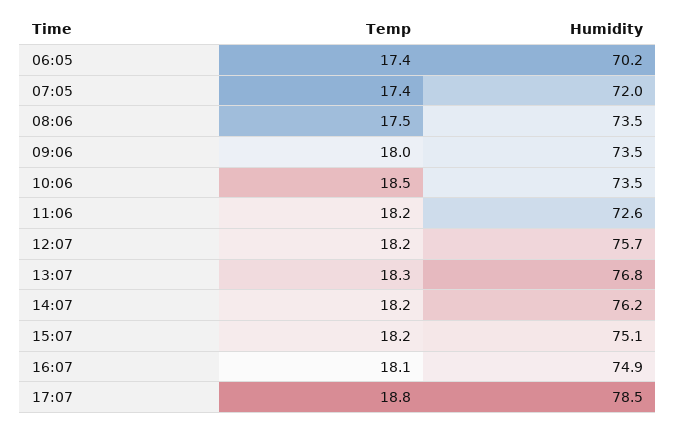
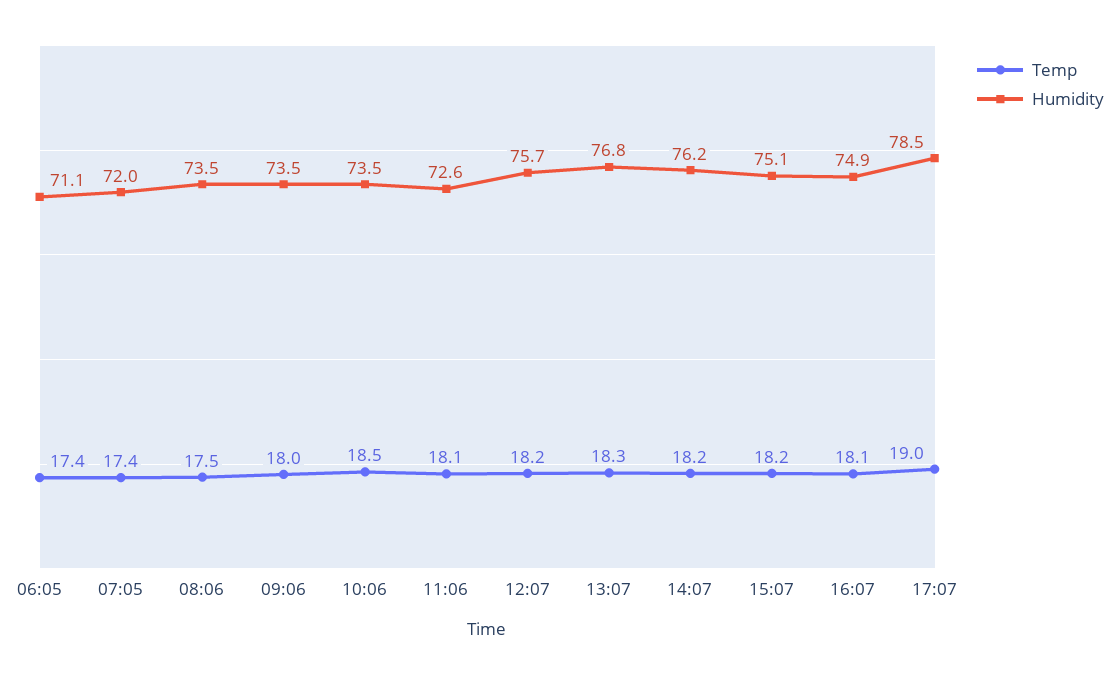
Humidity, 06:05: 70.2 -> 71.1
Temp, 11:06: 18.2 -> 18.1
Temp, 17:07: 18.8 -> 19

